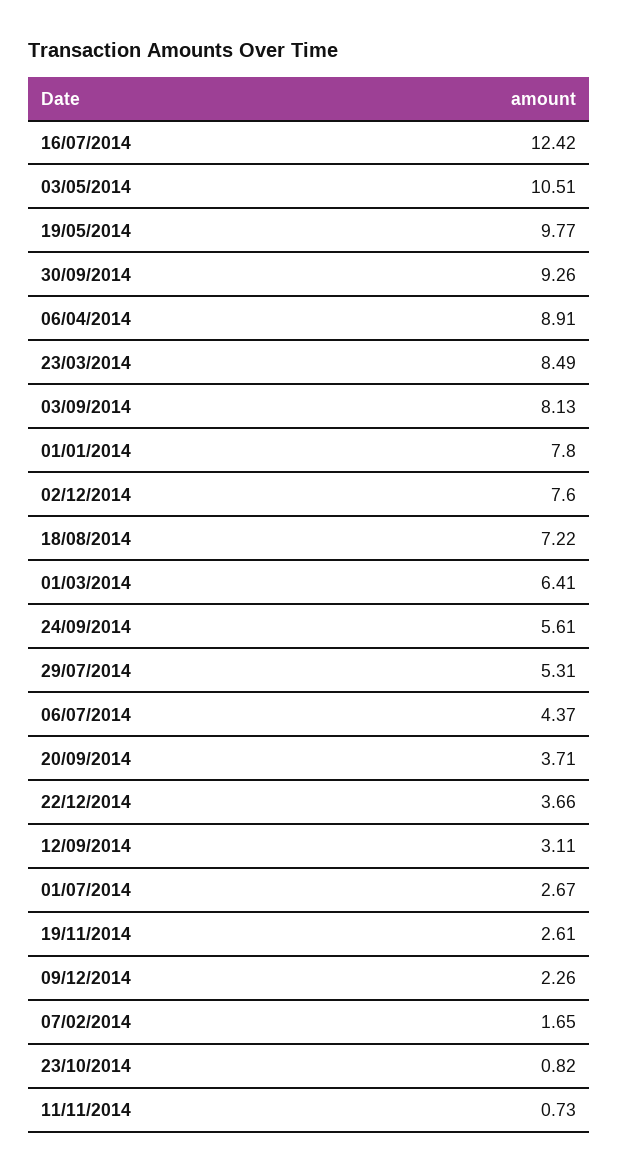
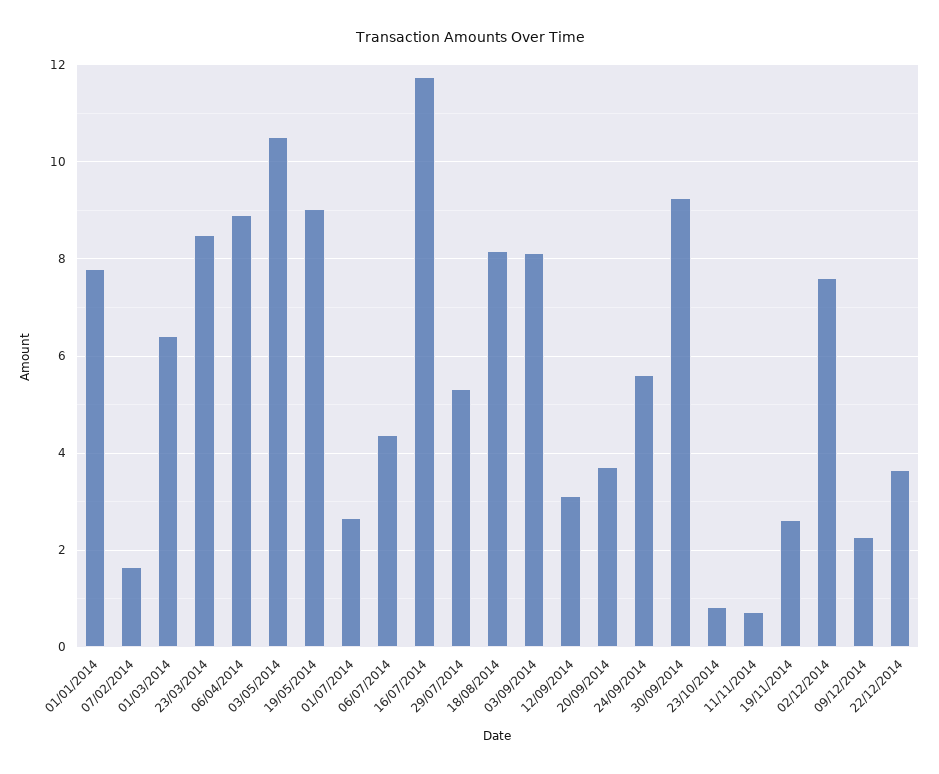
16/07/2014: 12.42 -> 11.8
19/05/2014: 9.77 -> 9
18/08/2014: 7.22 -> 8.2

